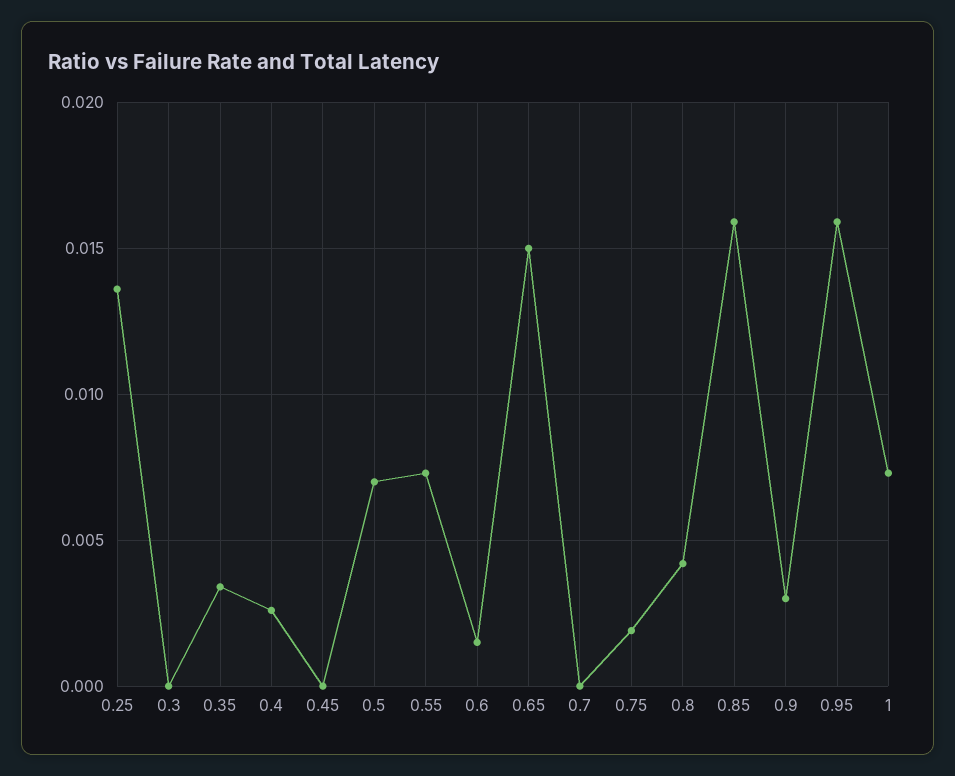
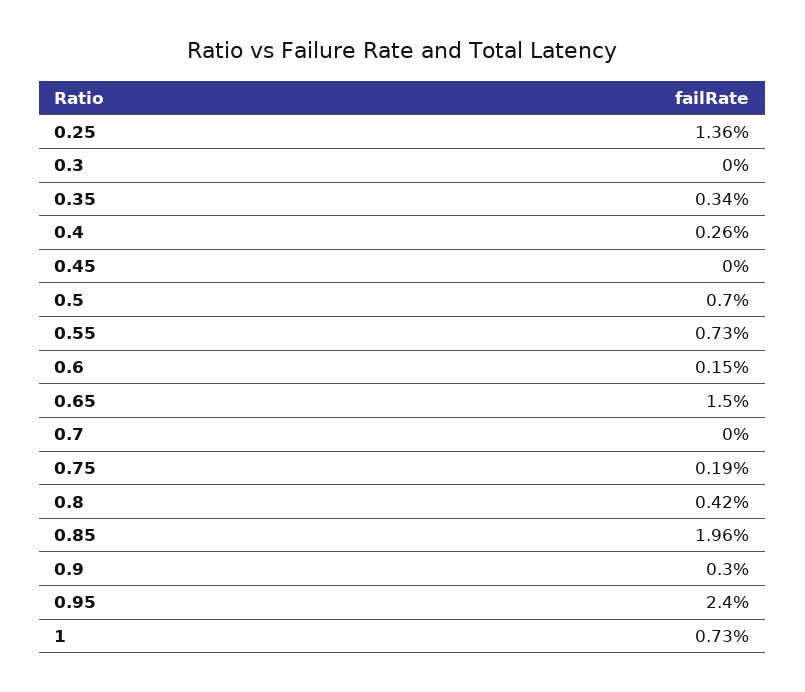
0.85: 0.016 -> 0.0196
0.95: 0.016 -> 0.024

